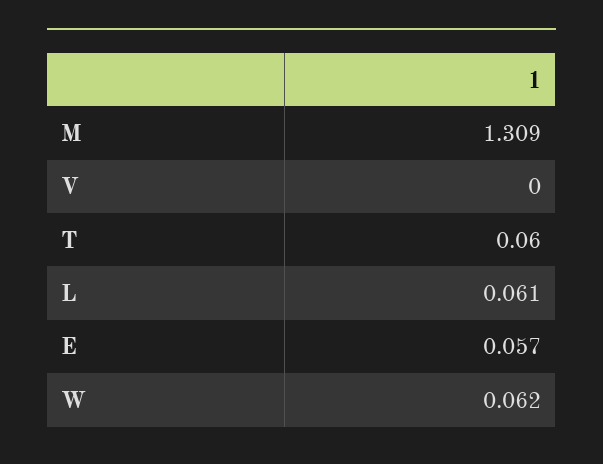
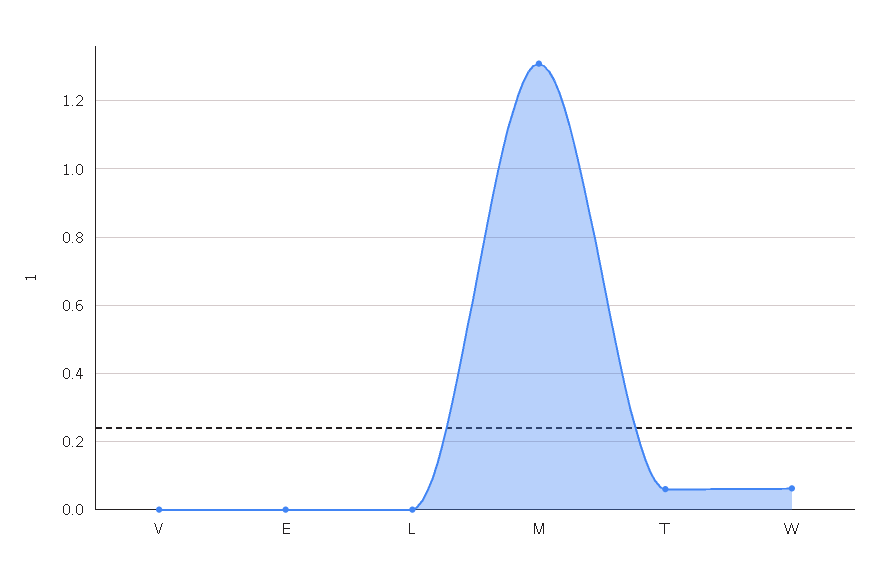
L: 0.061 -> 0
E: 0.057 -> 0

